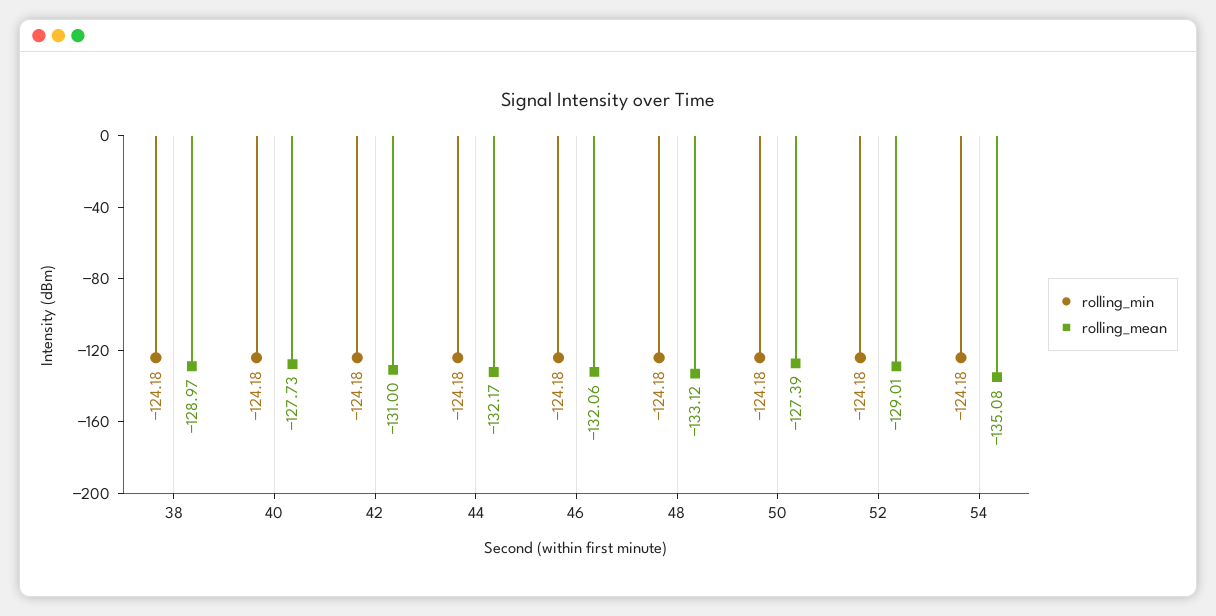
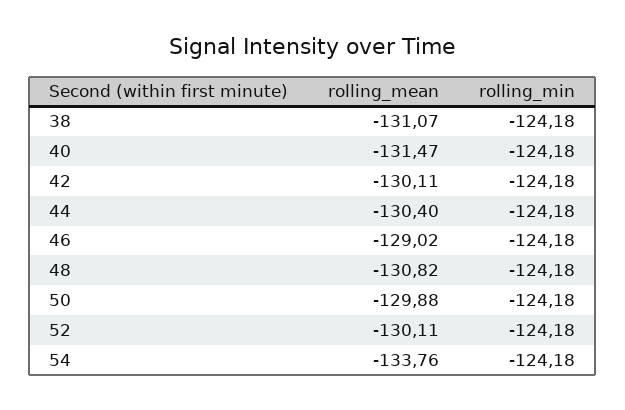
rolling_mean, 38: -128.97 -> -131.07
rolling_mean, 40: -127.73 -> -131.47
rolling_mean, 42: -131 -> -130.11
rolling_mean, 44: -132.17 -> -130.4
rolling_mean, 46: -132.06 -> -129.02
rolling_mean, 48: -133.12 -> -130.82
rolling_mean, 50: -127.39 -> -129.88
rolling_mean, 52: -129.01 -> -130.11
rolling_mean, 54: -135.08 -> -133.76

